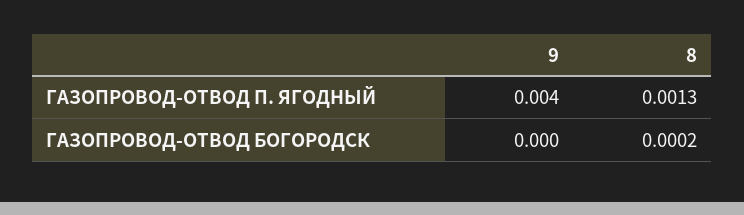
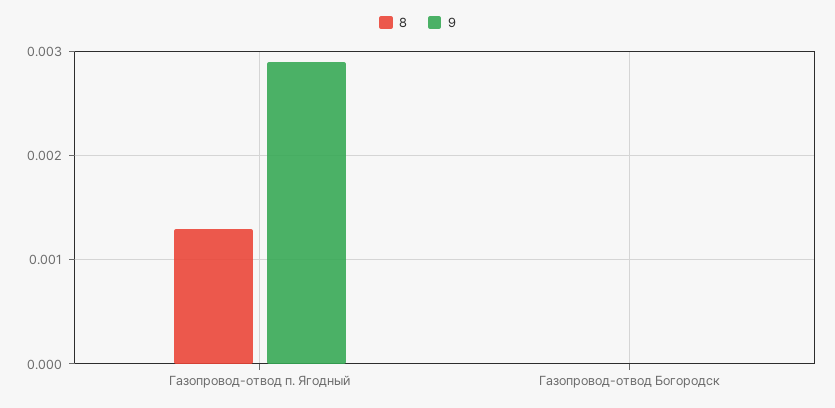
9, ГАЗОПРОВОД-ОТВОД П. ЯГОДНЫЙ: 0.004 -> 0.0029
8, ГАЗОПРОВОД-ОТВОД БОГОРОДСК: 0.0002 -> 0

